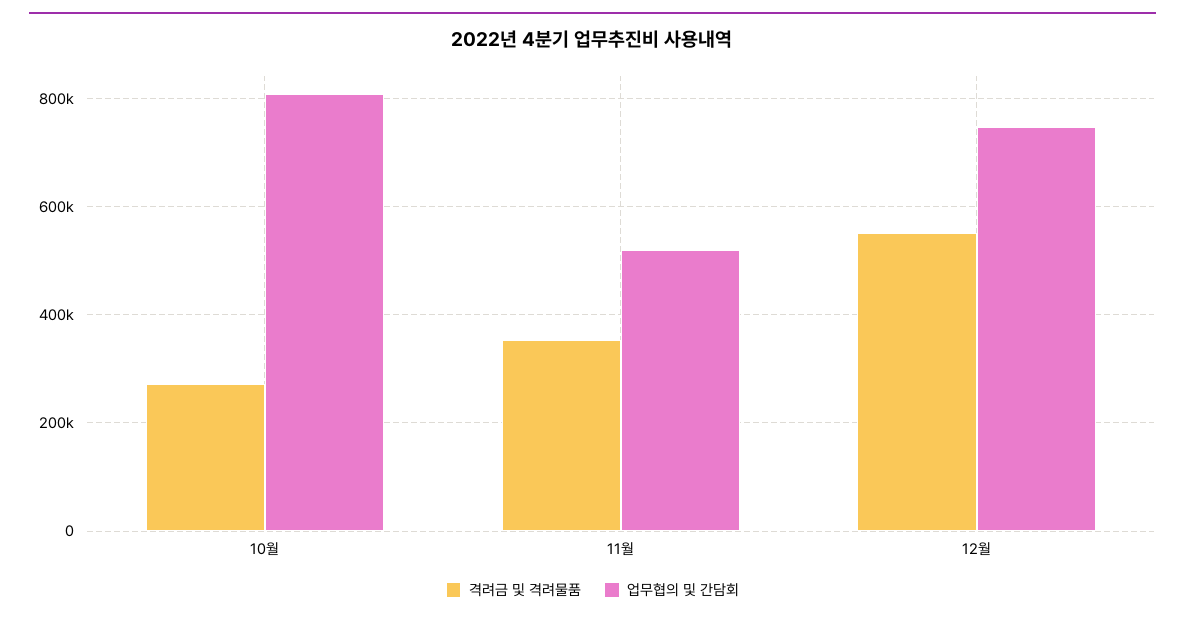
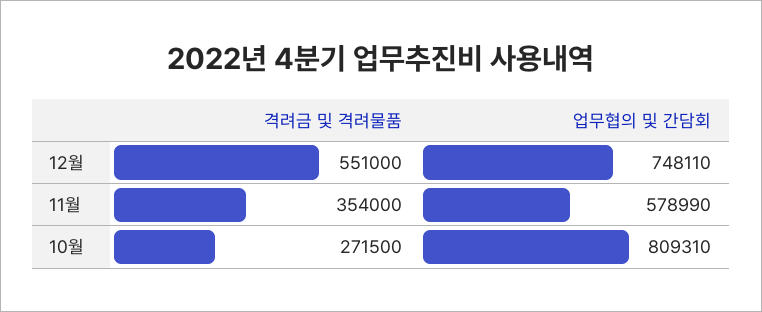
업무협의 및 간담회, 11월: 520000 -> 578990

